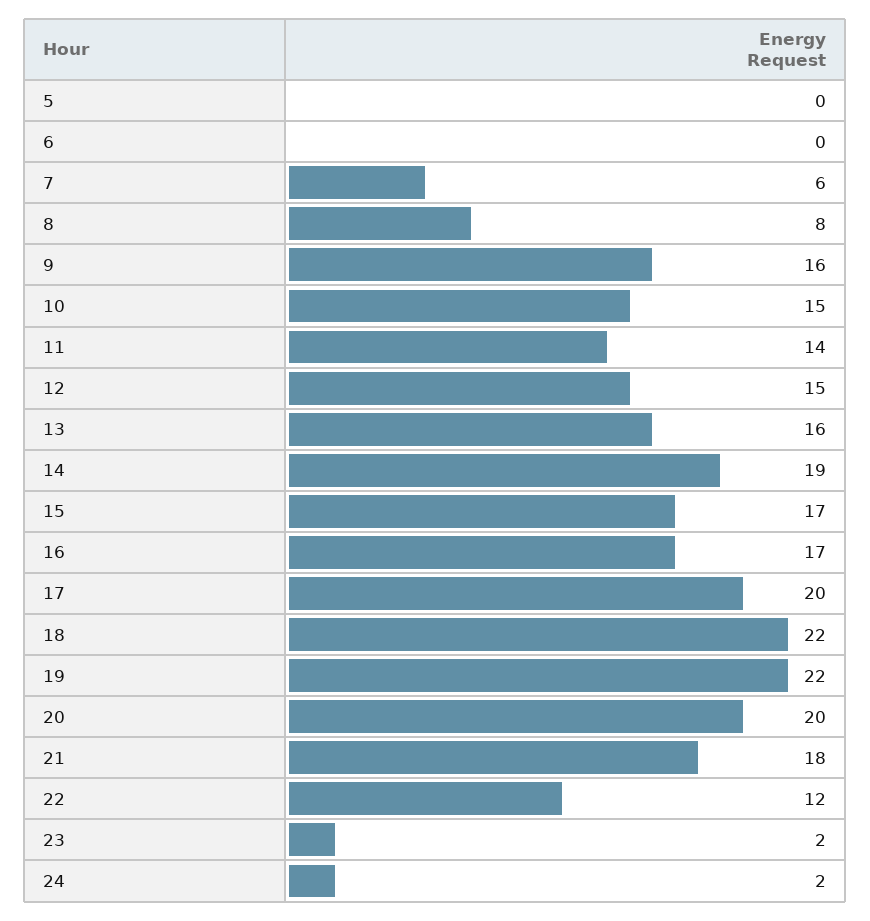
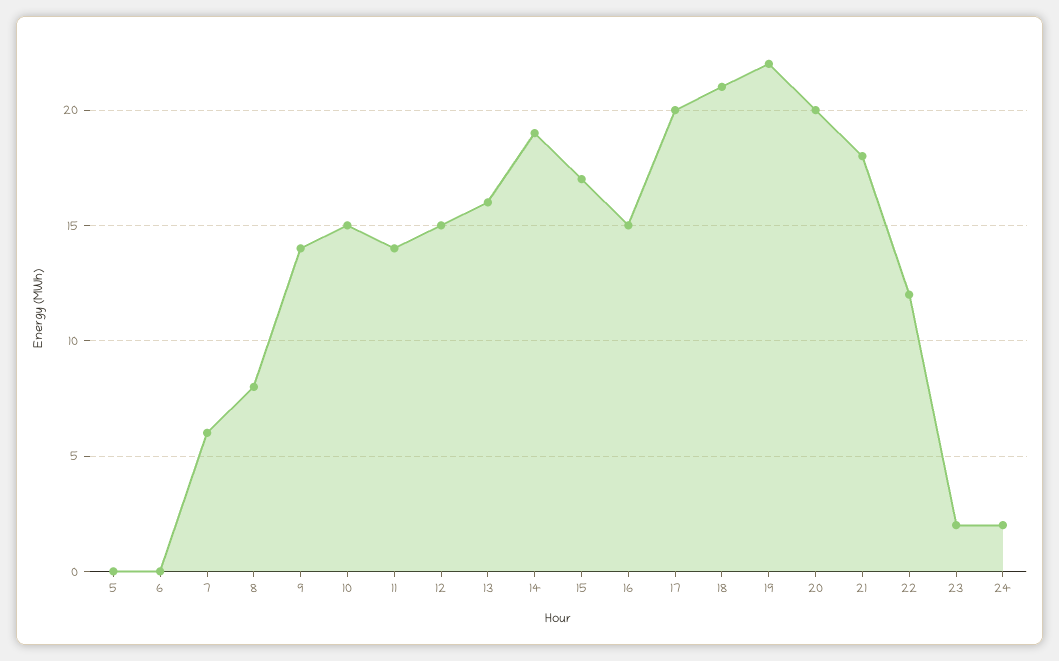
9: 16 -> 14
16: 17 -> 15
18: 22 -> 21

